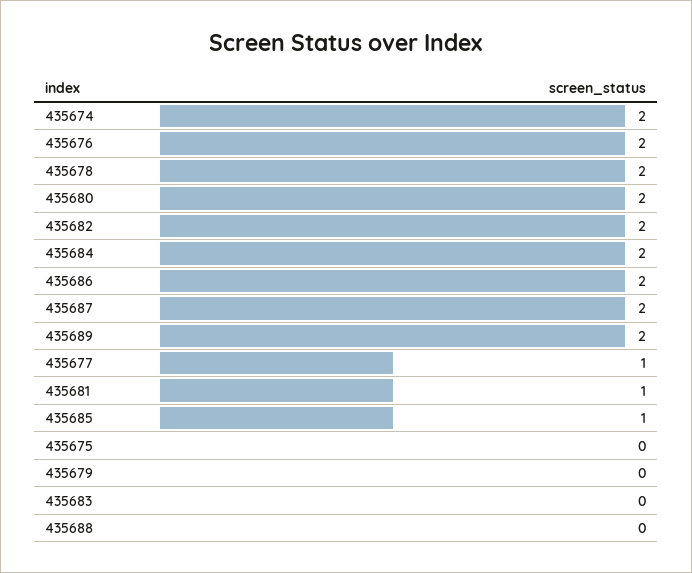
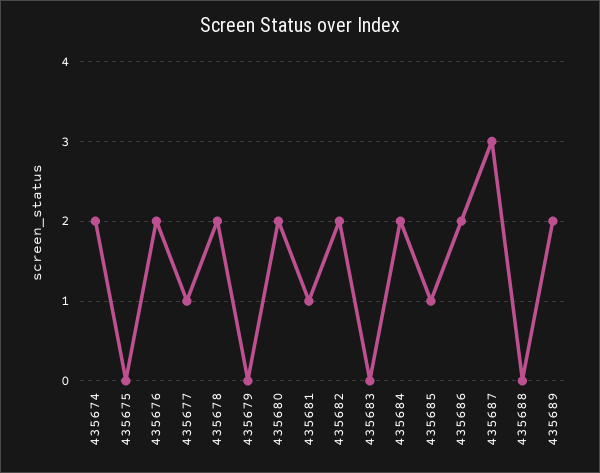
435687: 2 -> 3

